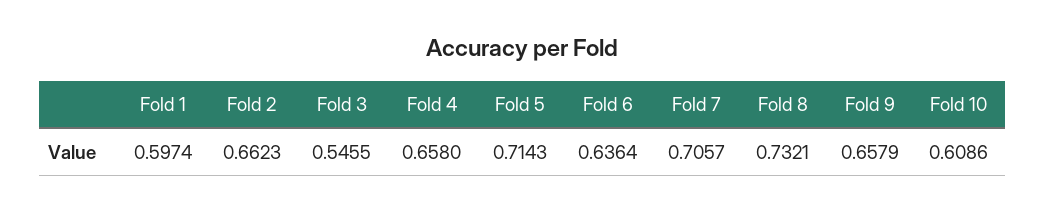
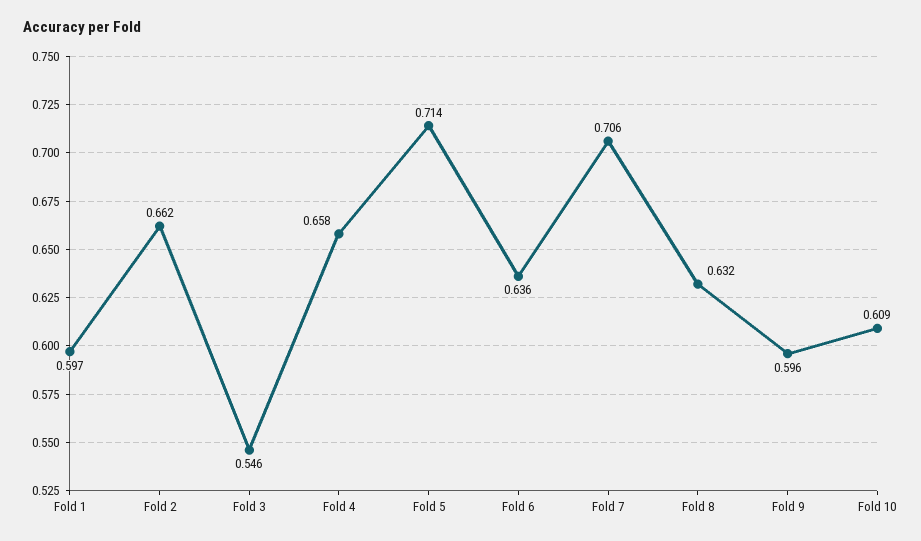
Fold 8: 0.7321 -> 0.632
Fold 9: 0.6579 -> 0.596

